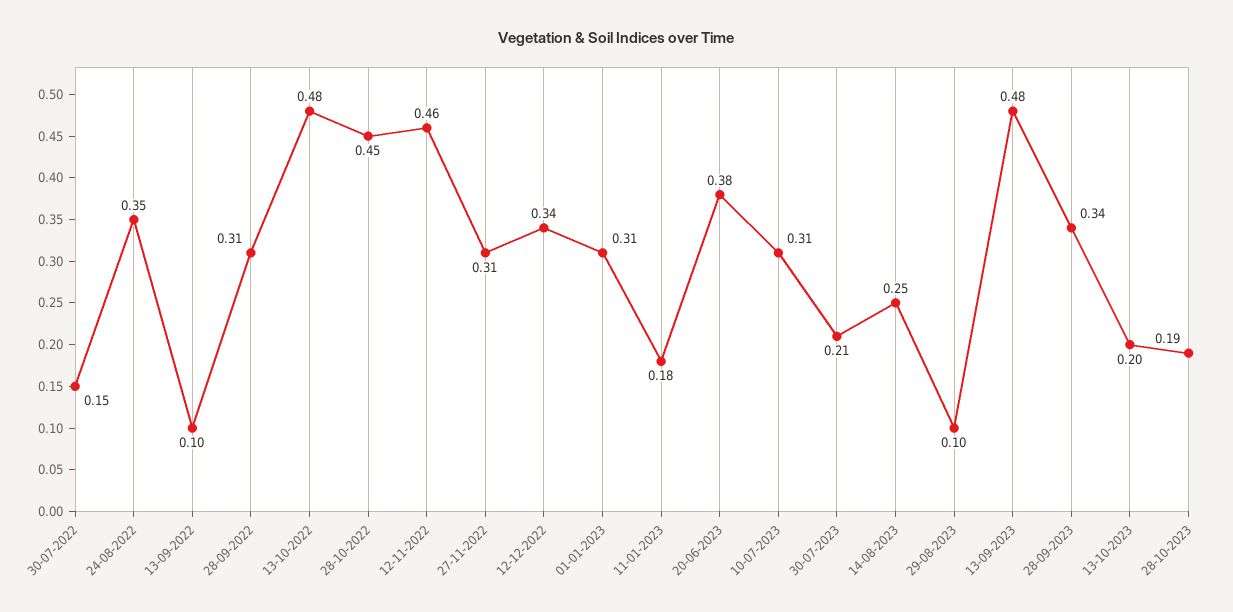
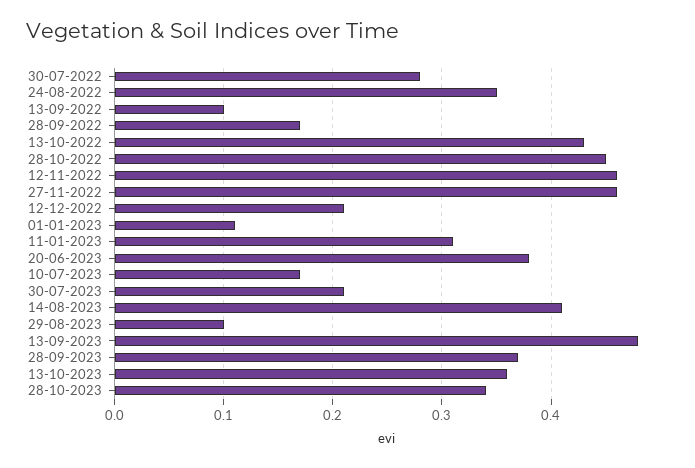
30-07-2022: 0.15 -> 0.28
28-09-2022: 0.31 -> 0.17
13-10-2022: 0.48 -> 0.43
27-11-2022: 0.31 -> 0.46
12-12-2022: 0.34 -> 0.21
01-01-2023: 0.31 -> 0.11
11-01-2023: 0.18 -> 0.31
10-07-2023: 0.31 -> 0.17
14-08-2023: 0.25 -> 0.41
28-09-2023: 0.34 -> 0.37
13-10-2023: 0.2 -> 0.36
28-10-2023: 0.19 -> 0.34

